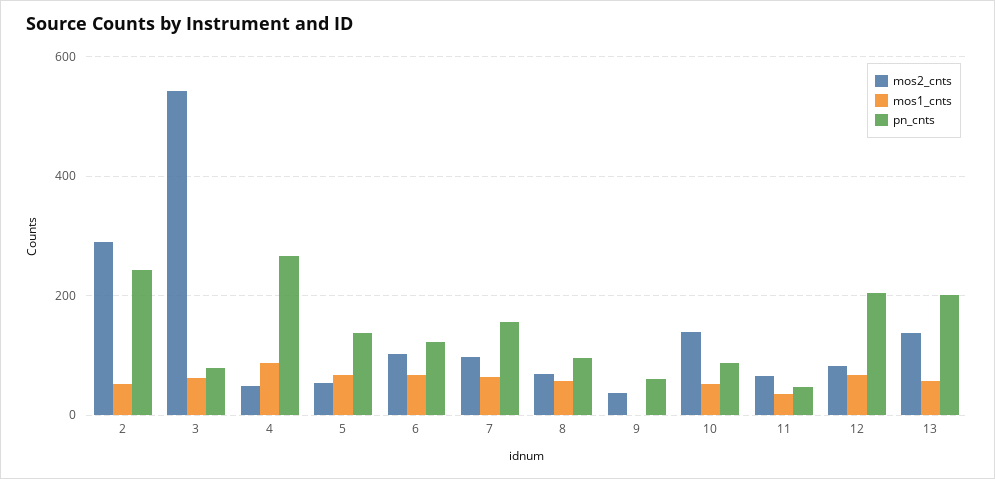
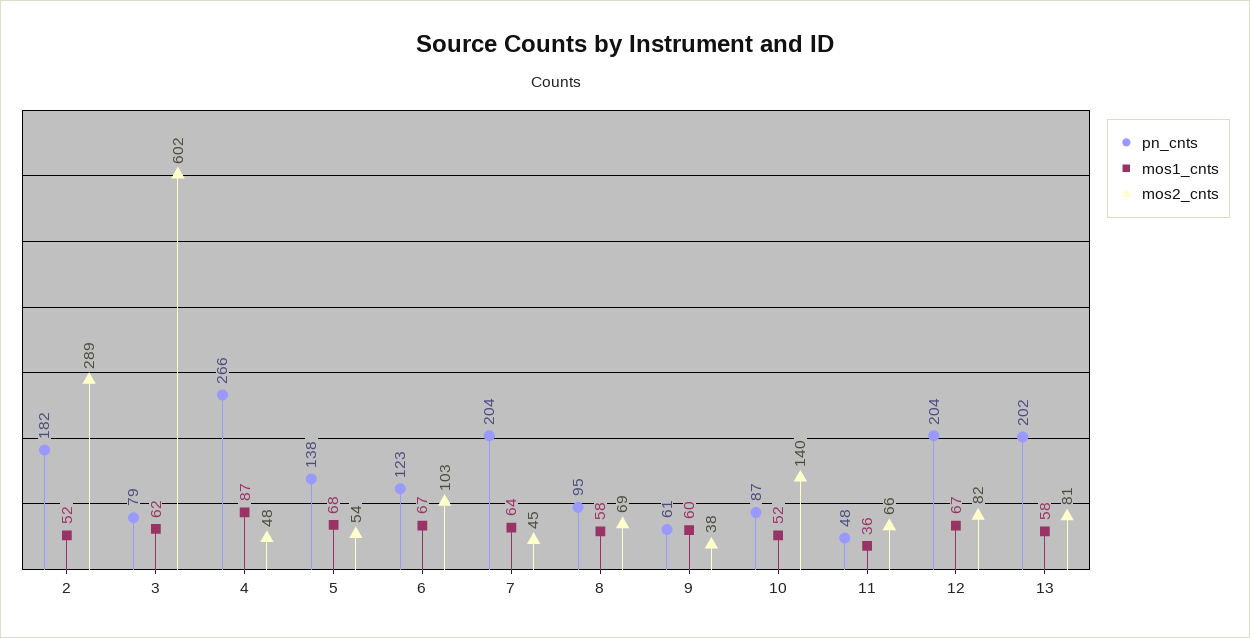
pn_cnts, 2: 240 -> 182
mos2_cnts, 3: 540 -> 602
mos2_cnts, 7: 100 -> 45
pn_cnts, 7: 160 -> 204
mos1_cnts, 9: 0 -> 60
mos2_cnts, 13: 140 -> 81

